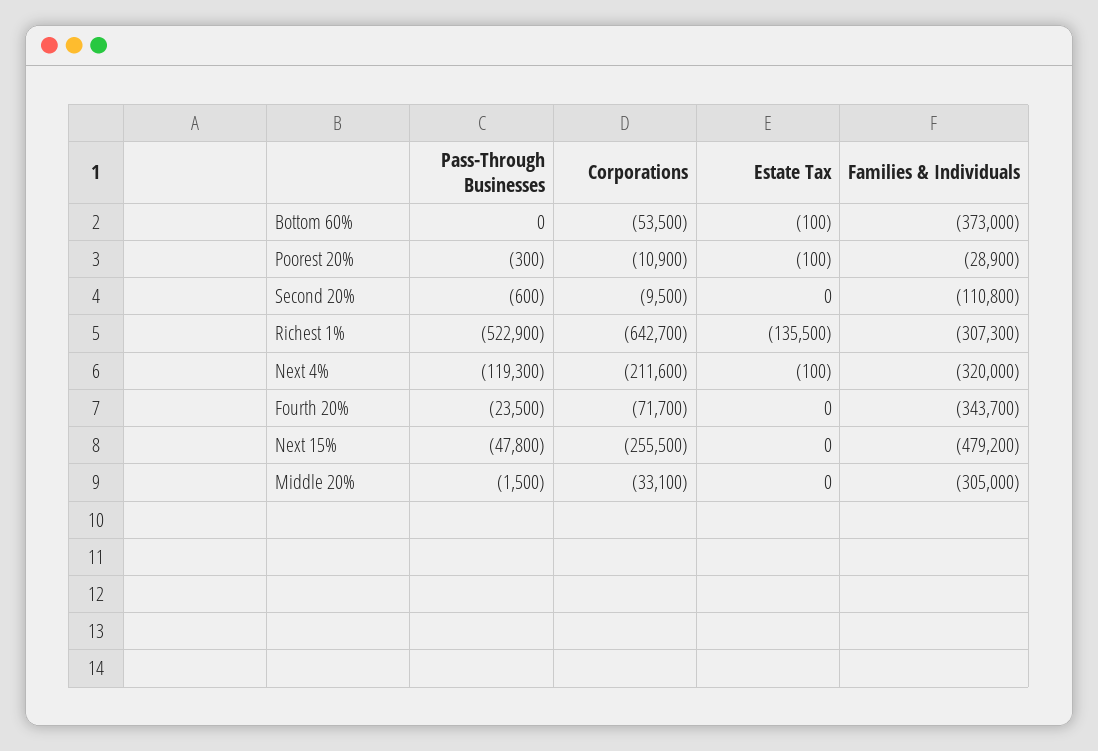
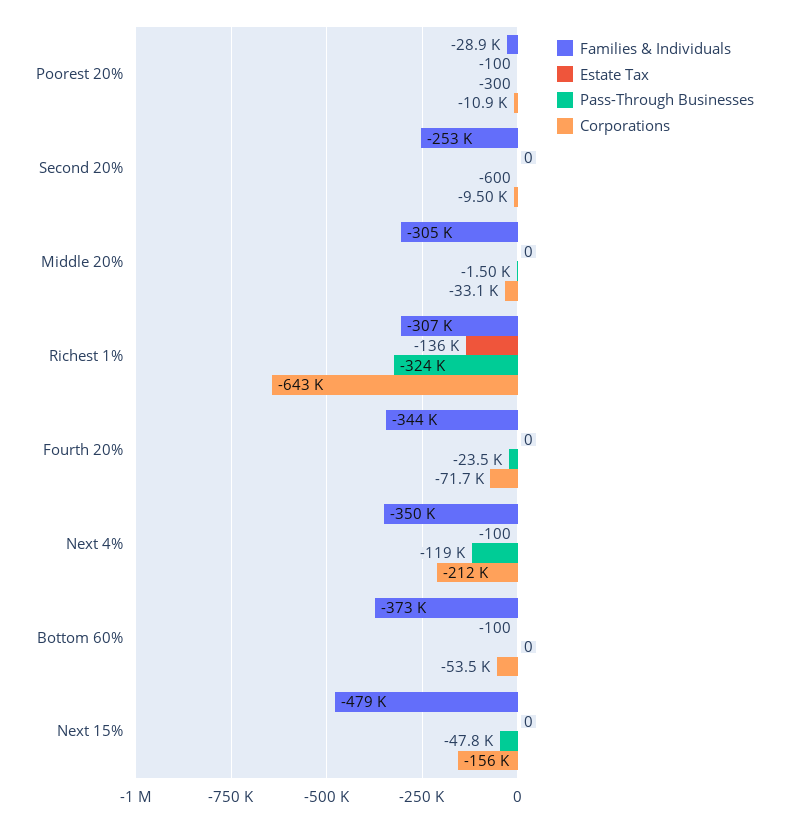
Families & Individuals, Second 20%: -110800 -> -253000
Pass-Through Businesses, Richest 1%: -522900 -> -324000
Families & Individuals, Next 4%: -320000 -> -350000
Corporations, Next 15%: -255500 -> -156000

